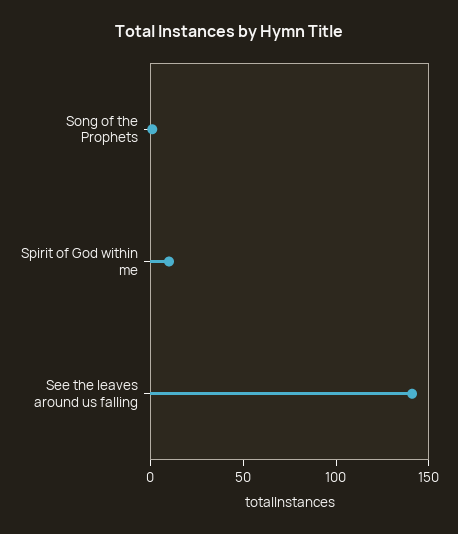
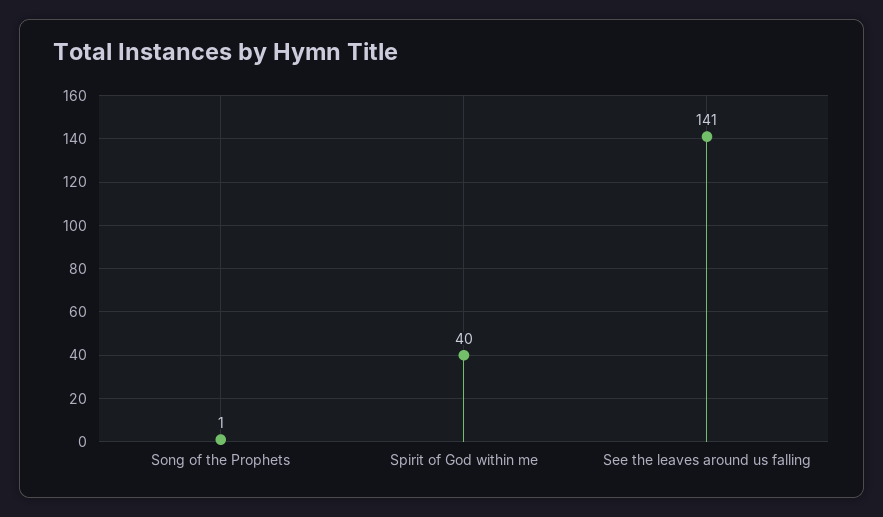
Spirit of God within me: 10 -> 40

